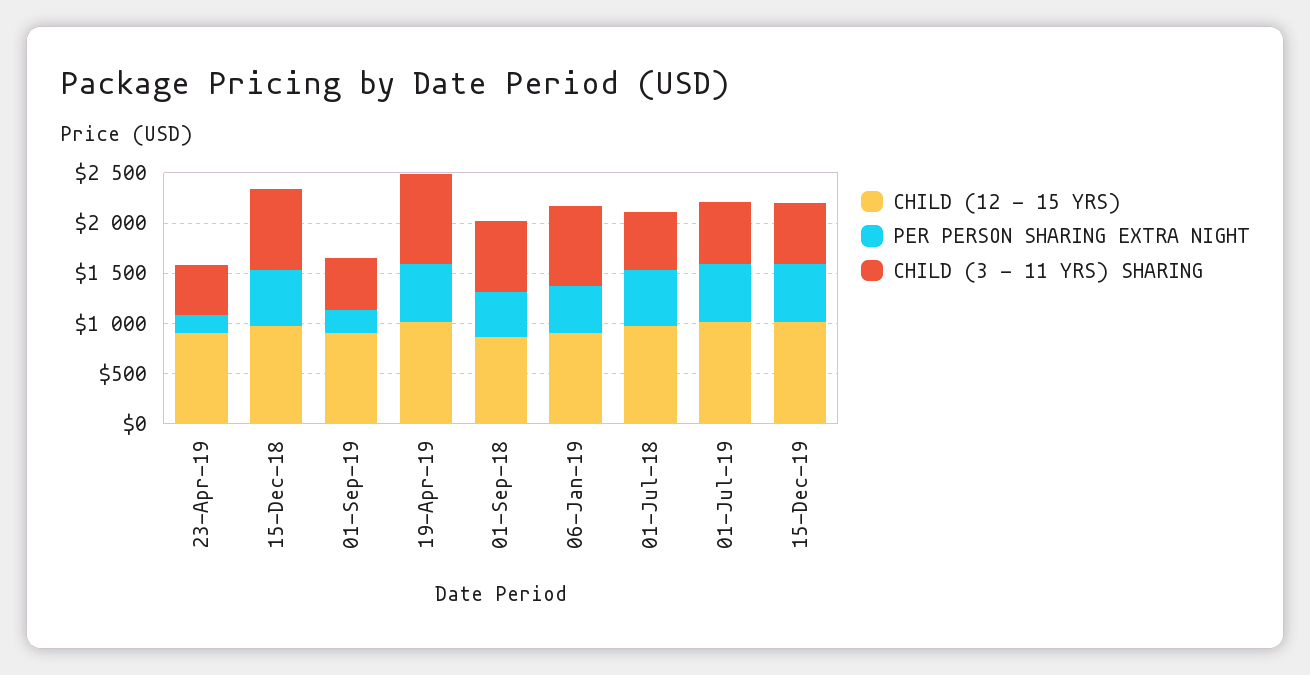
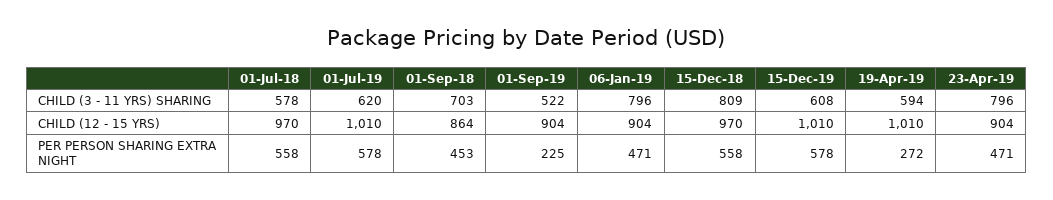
PER PERSON SHARING EXTRA NIGHT, 23-Apr-19: 200 -> 471
CHILD (3 - 11 YRS) SHARING, 23-Apr-19: 500 -> 796
PER PERSON SHARING EXTRA NIGHT, 19-Apr-19: 600 -> 272
CHILD (3 - 11 YRS) SHARING, 19-Apr-19: 900 -> 594

